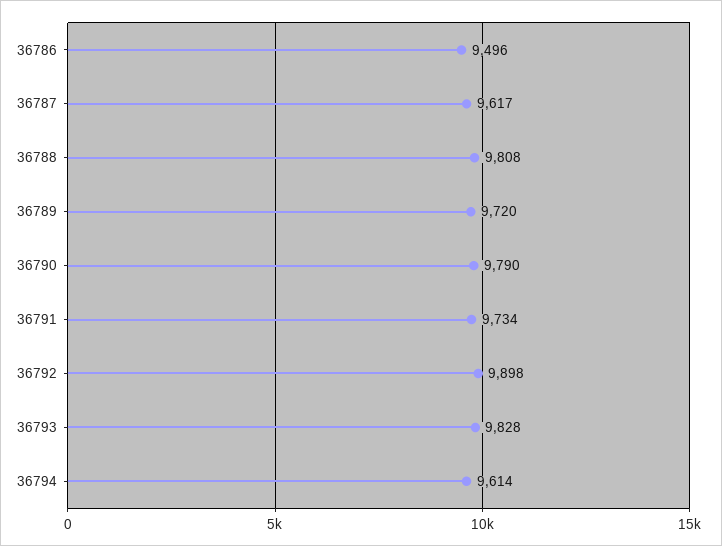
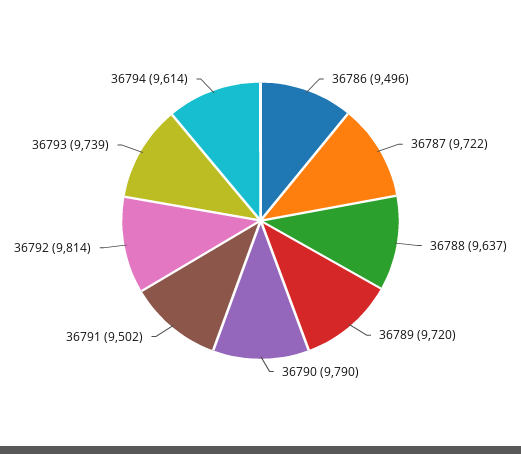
36787: 9617 -> 9722
36788: 9808 -> 9637
36791: 9734 -> 9502
36792: 9898 -> 9814
36793: 9828 -> 9739

